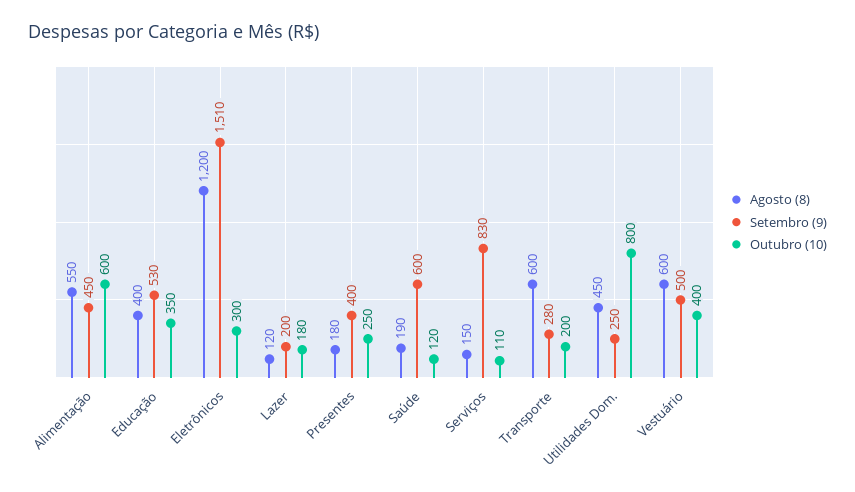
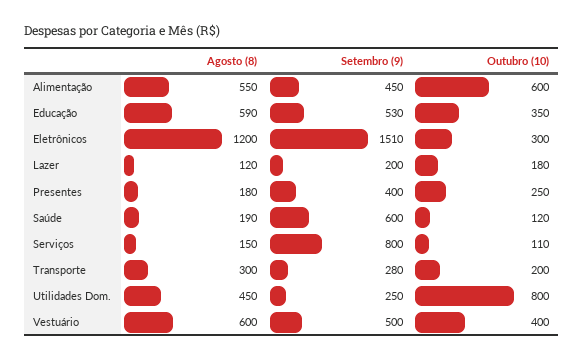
Agosto (8), Educação: 400 -> 590
Setembro (9), Serviços: 830 -> 800
Agosto (8), Transporte: 600 -> 300

